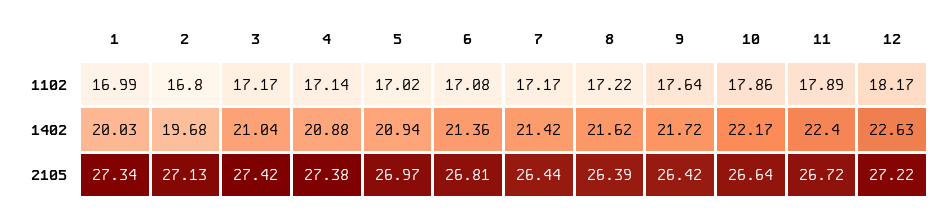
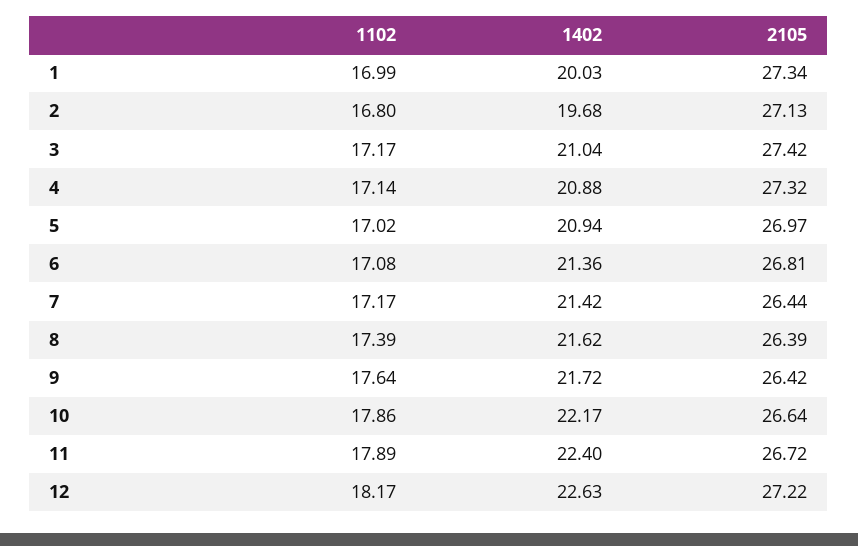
8, 1102: 17.22 -> 17.39
4, 2105: 27.38 -> 27.32

